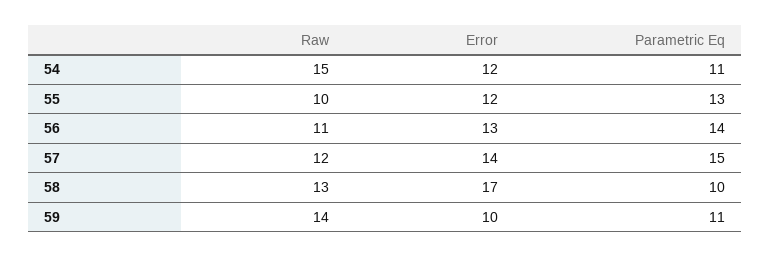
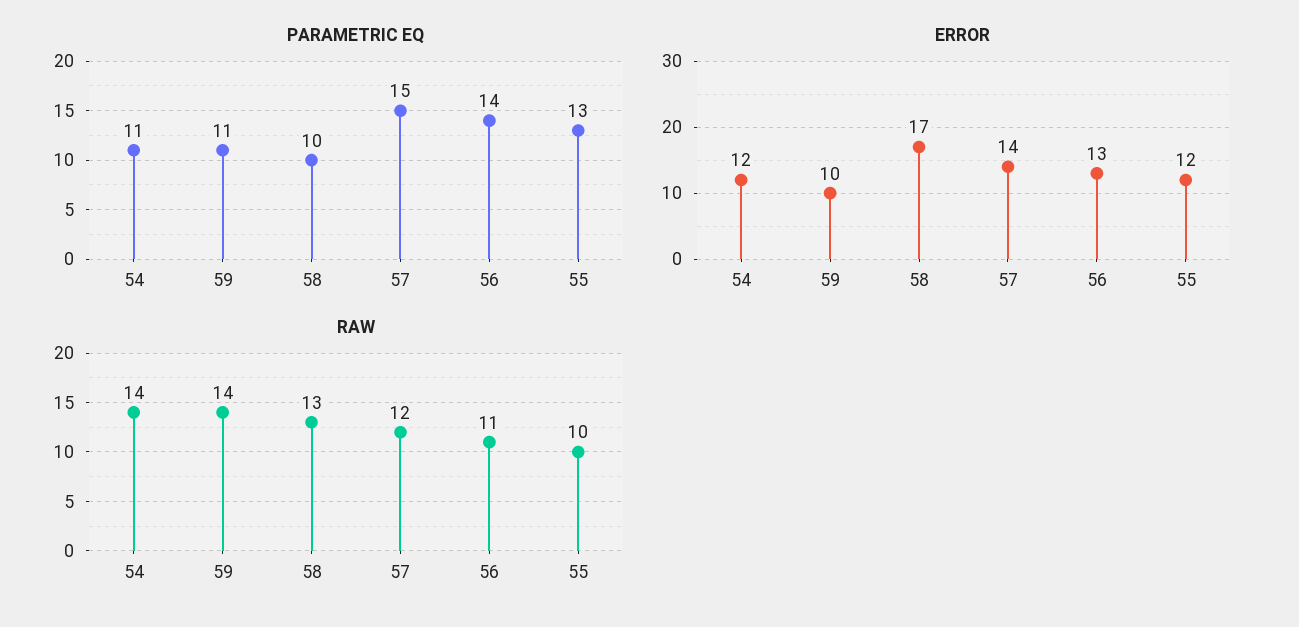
Raw, 54: 15 -> 14

